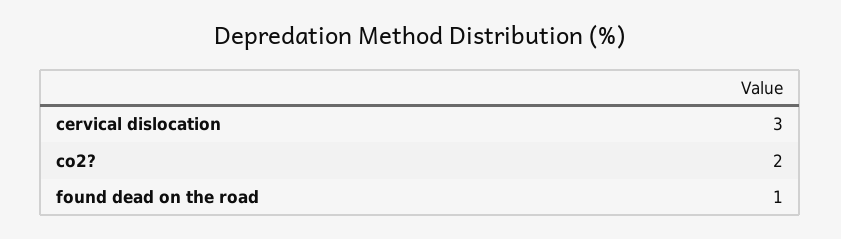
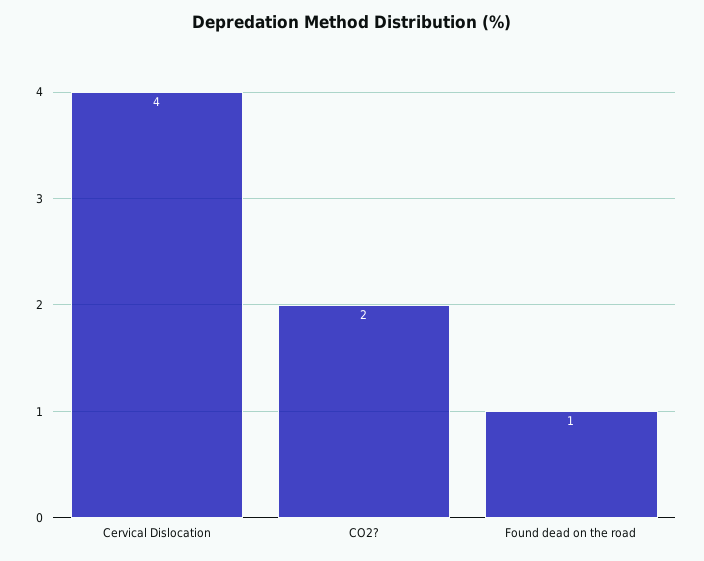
cervical dislocation: 3 -> 4

